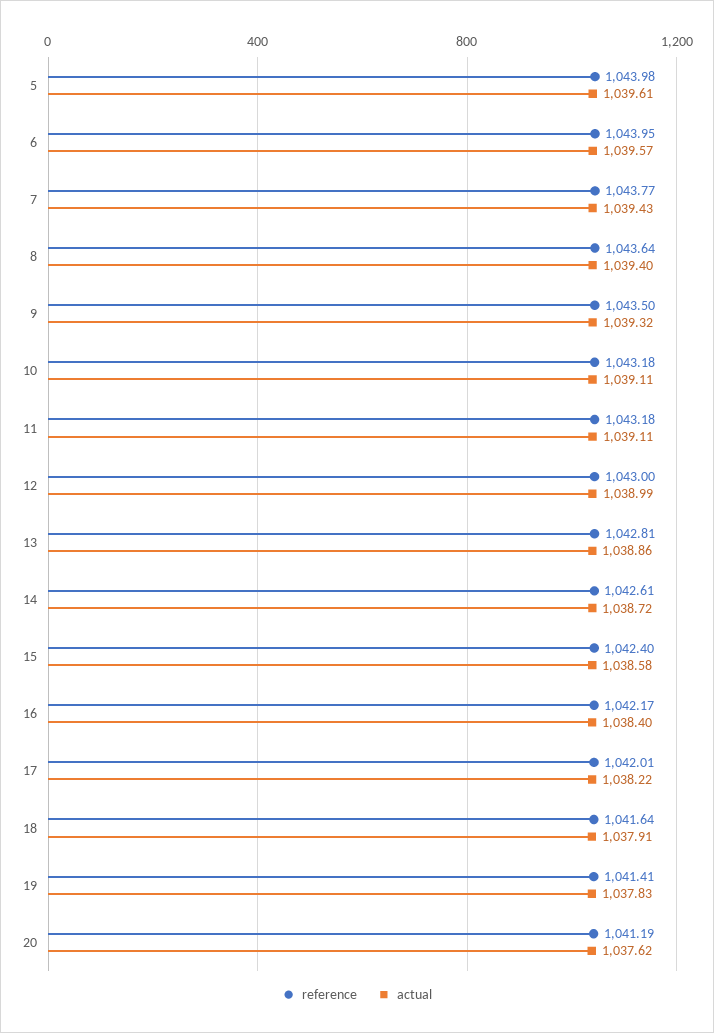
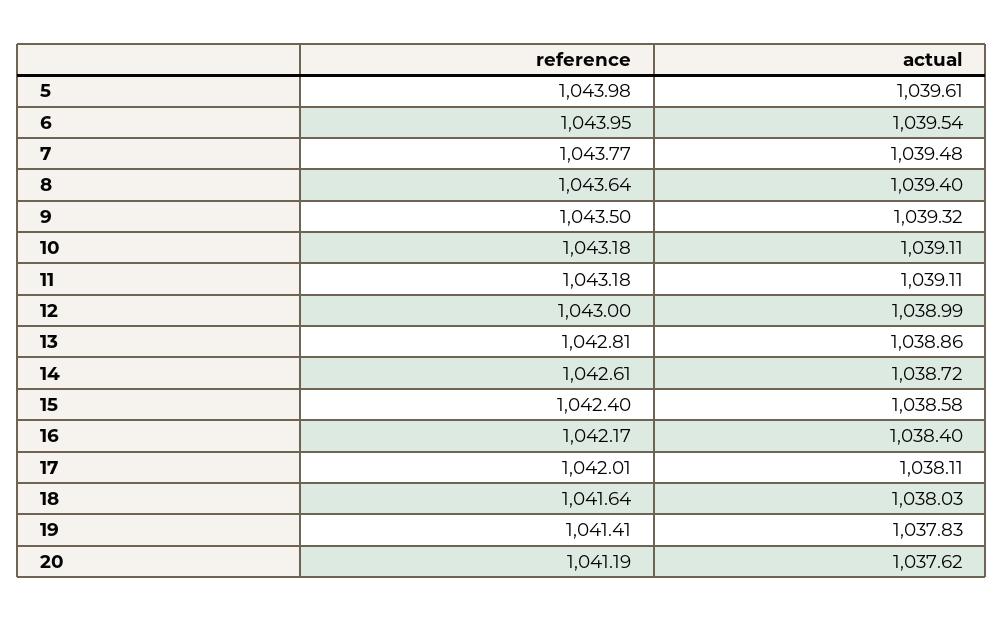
actual, 6: 1039.57 -> 1039.54
actual, 7: 1039.43 -> 1039.48
actual, 17: 1038.22 -> 1038.11
actual, 18: 1037.91 -> 1038.03

